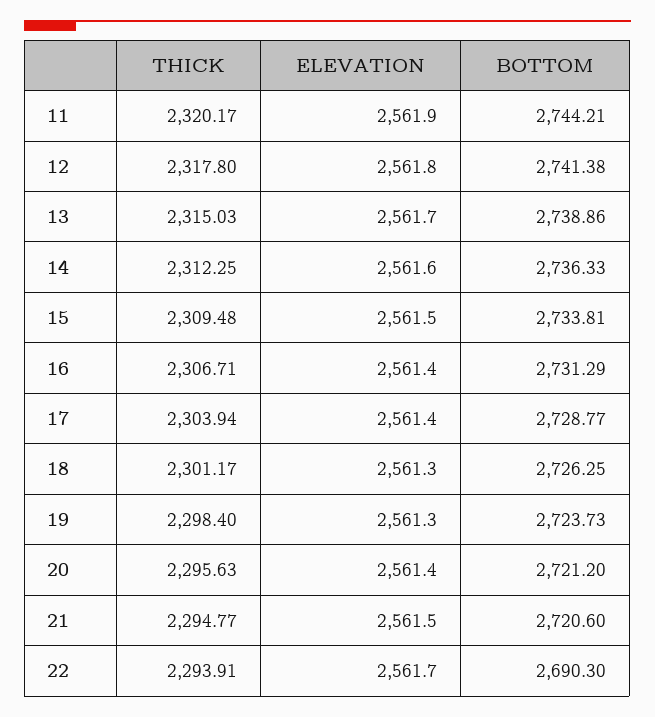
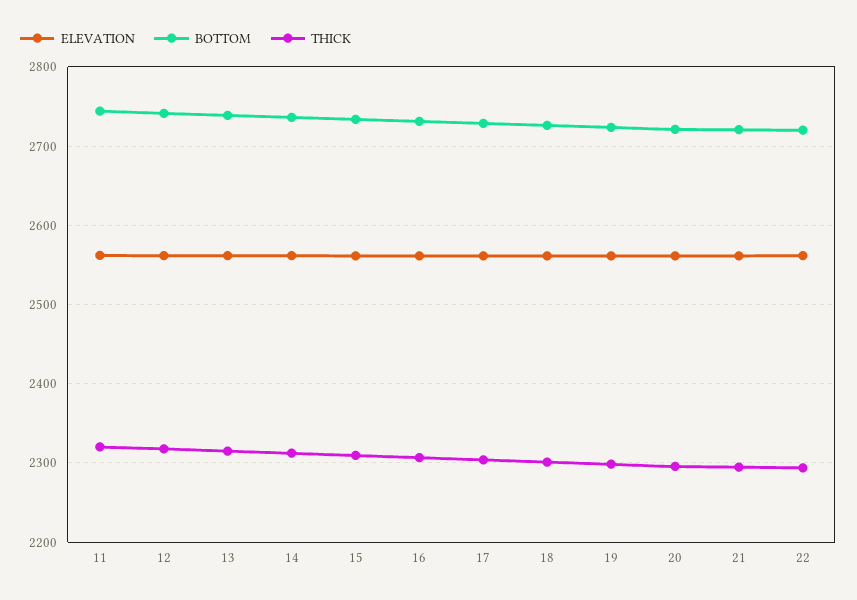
BOTTOM, 22: 2690.3 -> 2720

